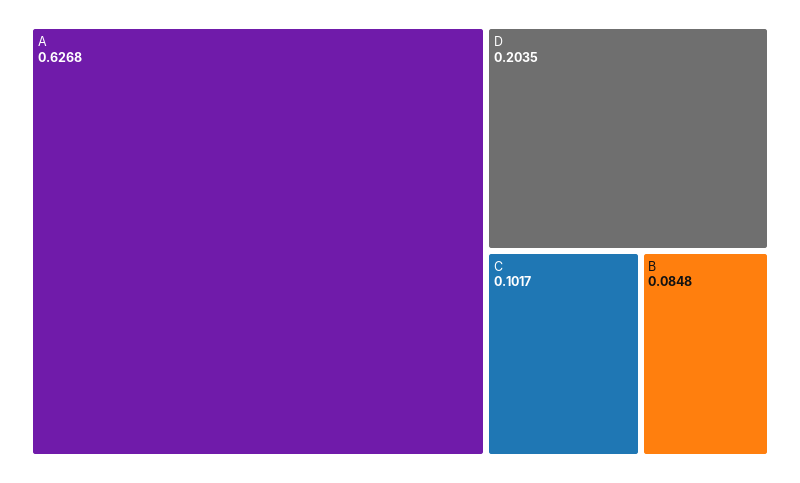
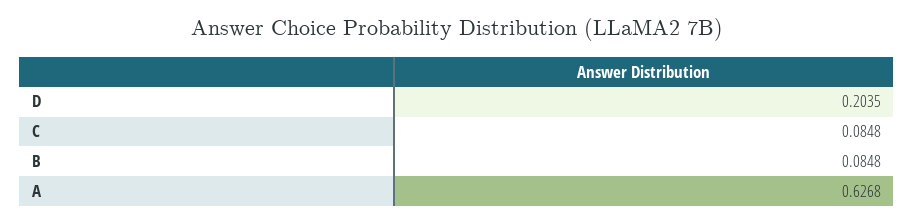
C: 0.1017 -> 0.0848

